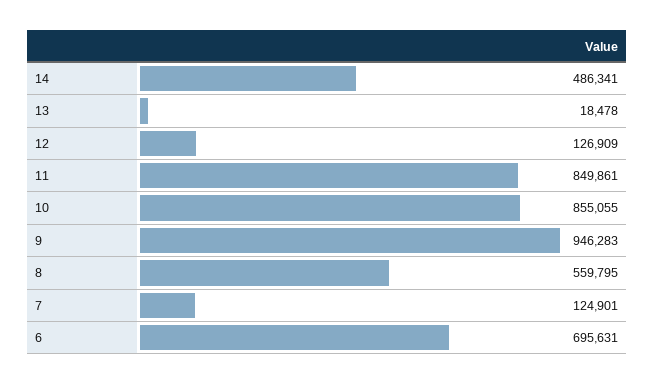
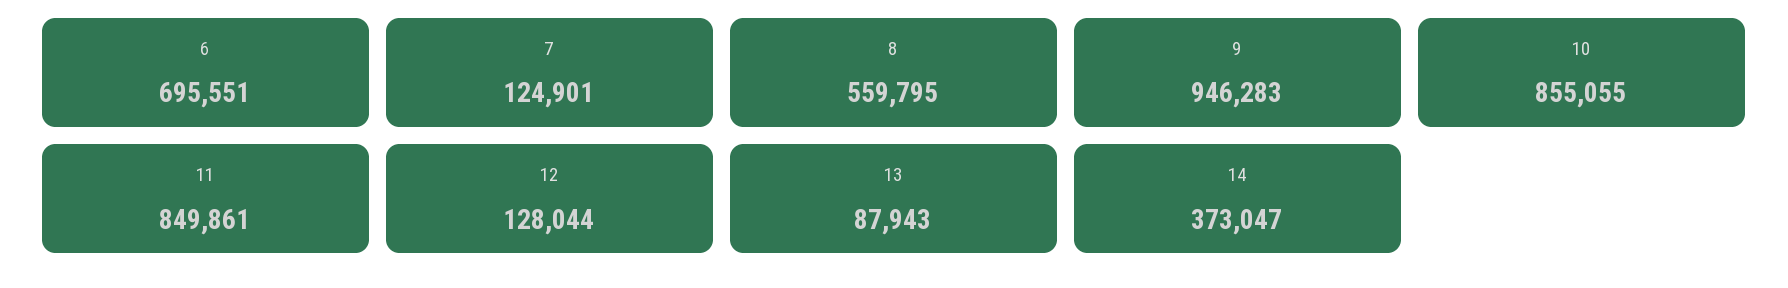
14: 486341 -> 373047
13: 18478 -> 87943
12: 126909 -> 128044
6: 695631 -> 695551

